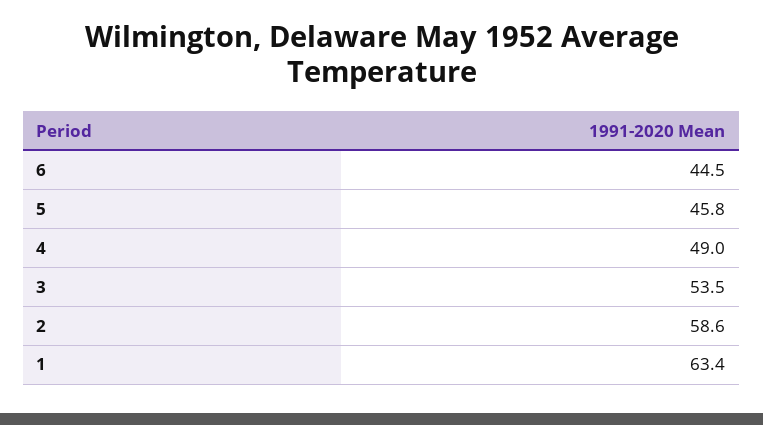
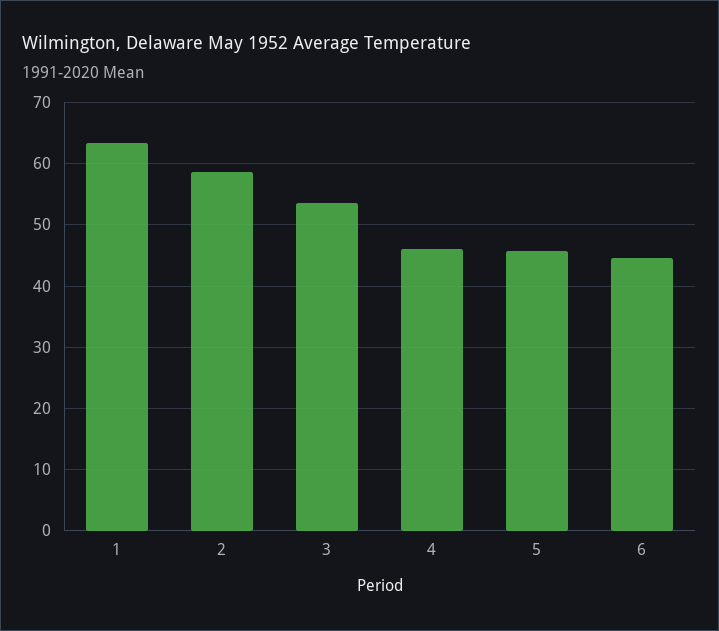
4: 49 -> 46

